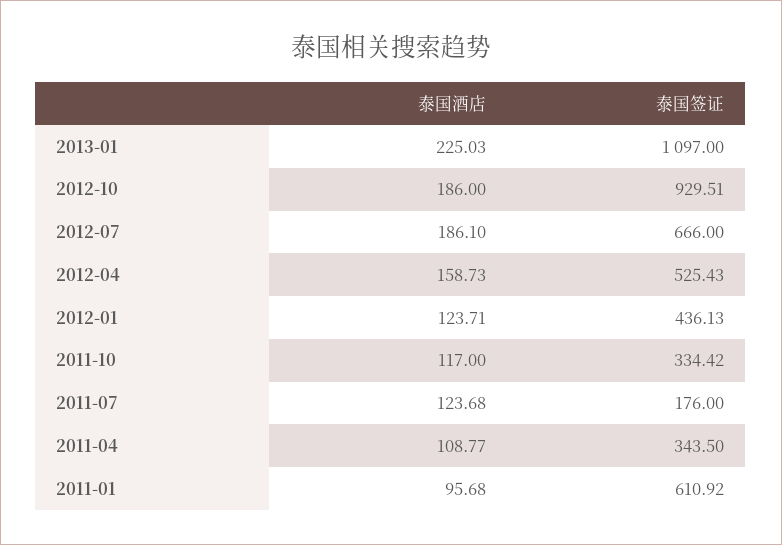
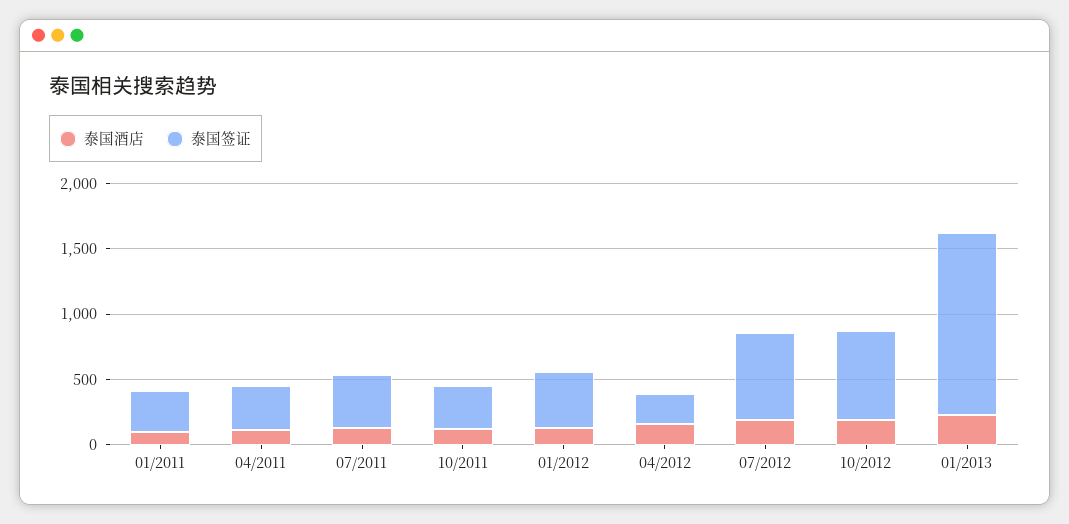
泰国签证, 2013-01: 1097 -> 1400
泰国签证, 2012-10: 929.51 -> 700
泰国签证, 2012-04: 525.43 -> 200
泰国签证, 2011-07: 176 -> 400
泰国签证, 2011-01: 610.92 -> 300

